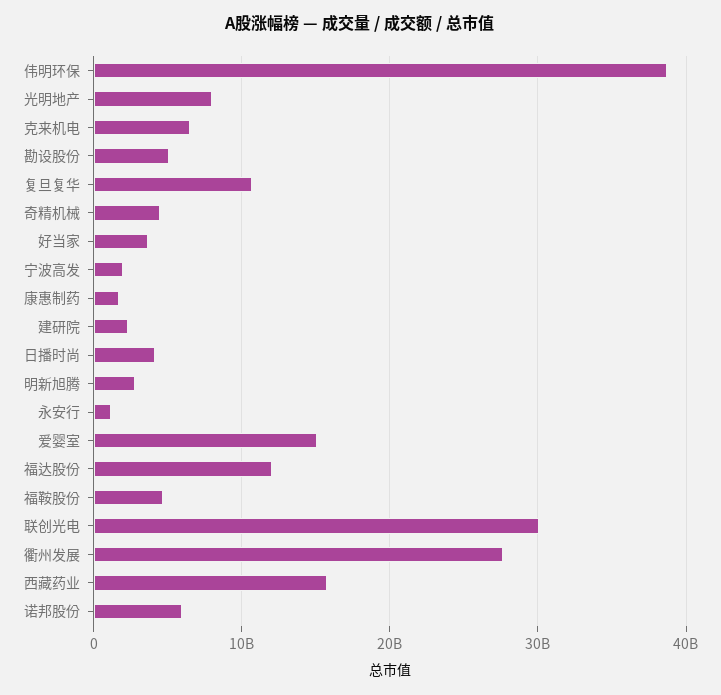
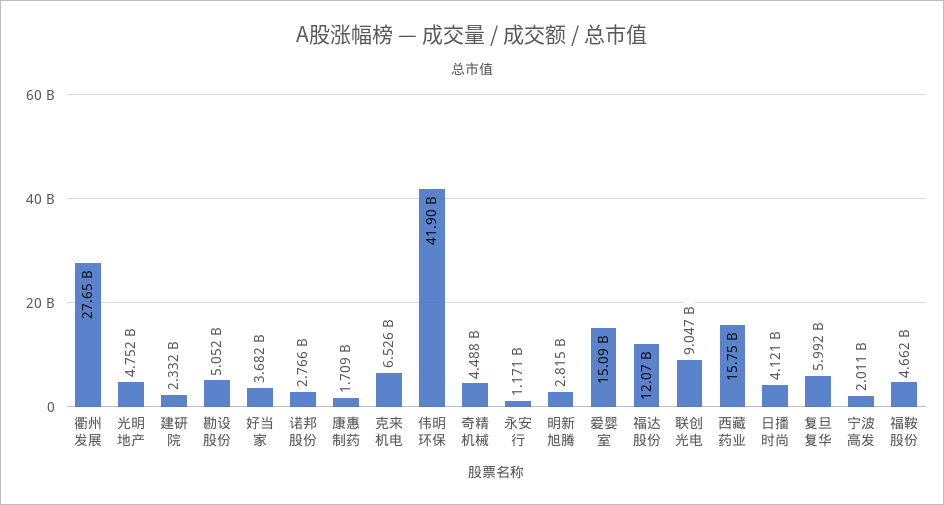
伟明环保: 39000000000 -> 41900000000
光明地产: 8000000000 -> 4752000000
复旦复华: 11000000000 -> 5992000000
联创光电: 30000000000 -> 9047000000
诺邦股份: 6000000000 -> 2766000000

